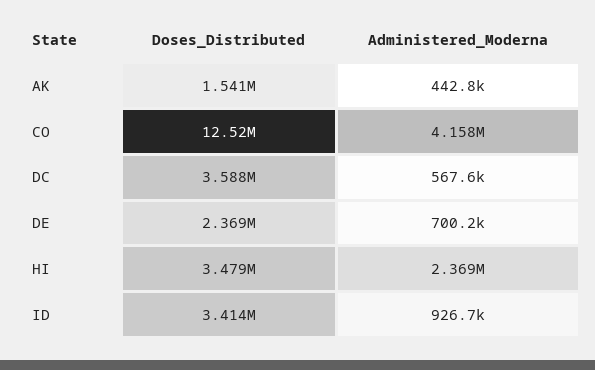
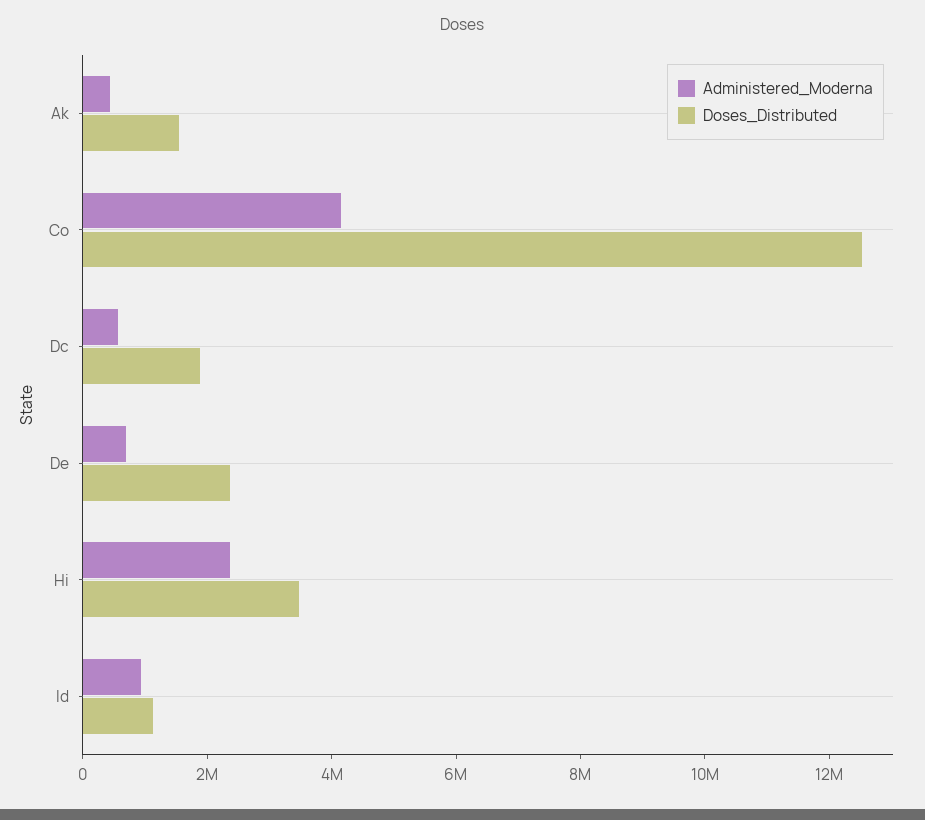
Doses_Distributed, DC: 3588000 -> 2000000
Doses_Distributed, ID: 3414000 -> 1000000

